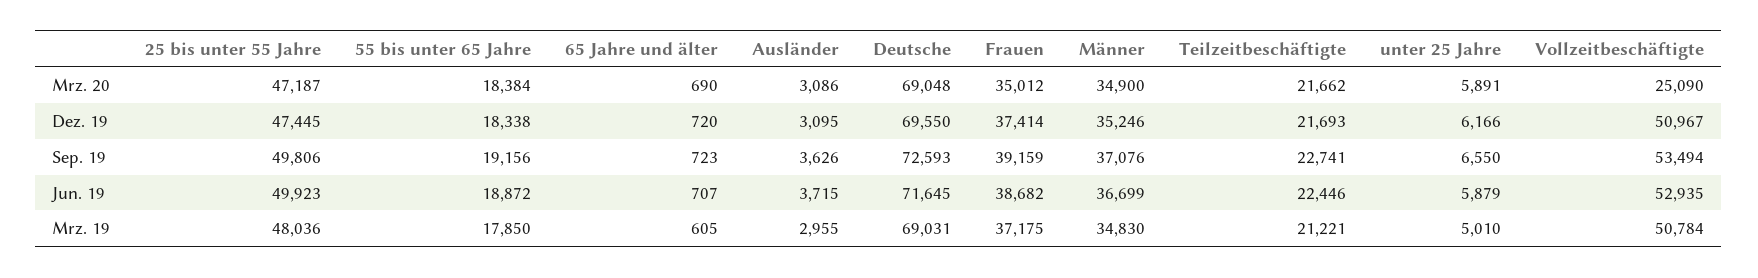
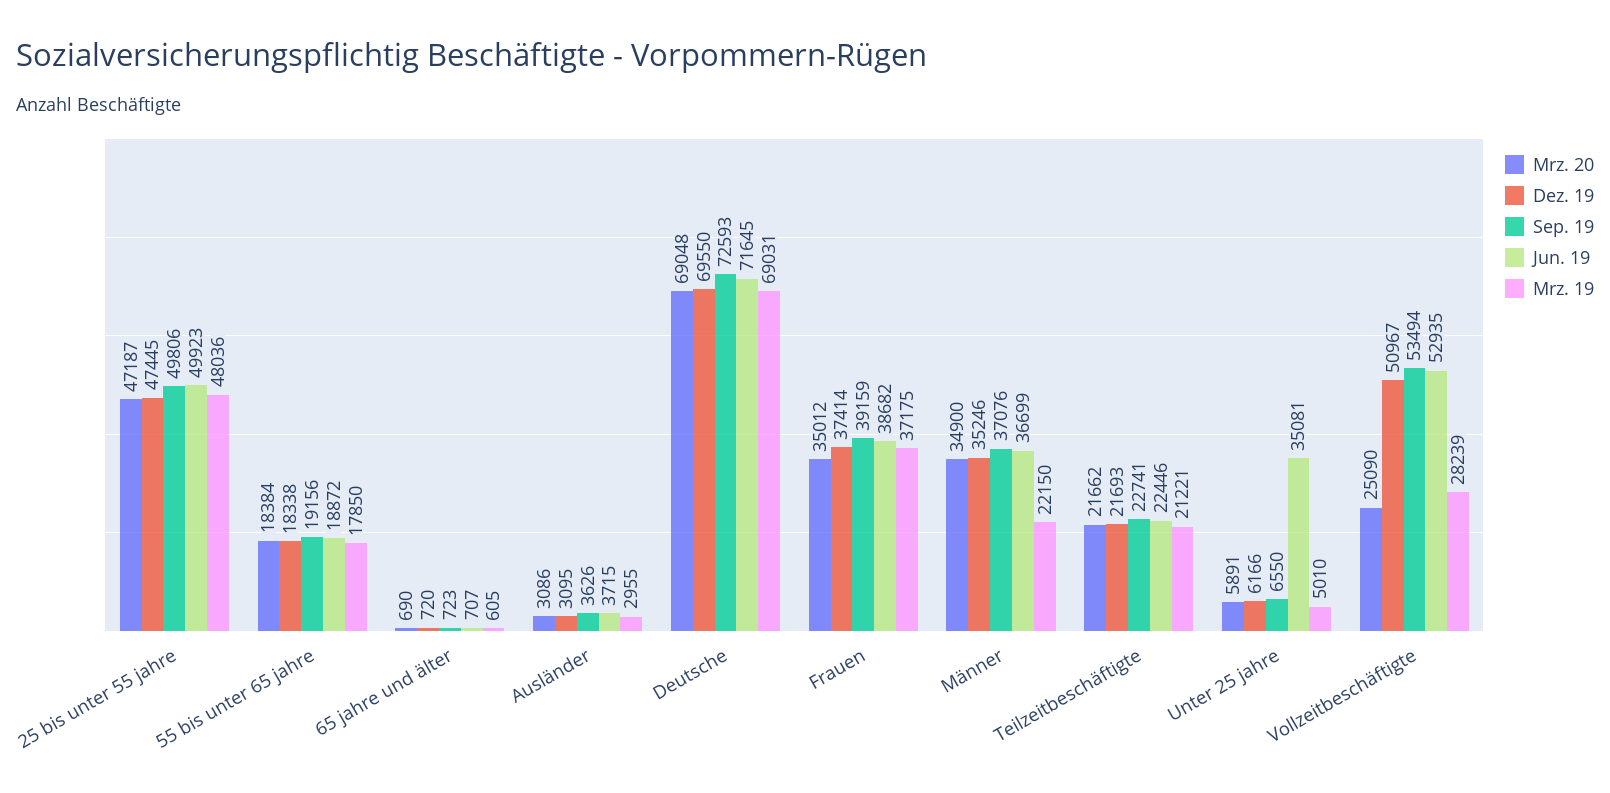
Jun. 19, unter 25 Jahre: 5879 -> 35081
Mrz. 19, Männer: 34830 -> 22150
Mrz. 19, Vollzeitbeschäftigte: 50784 -> 28239

